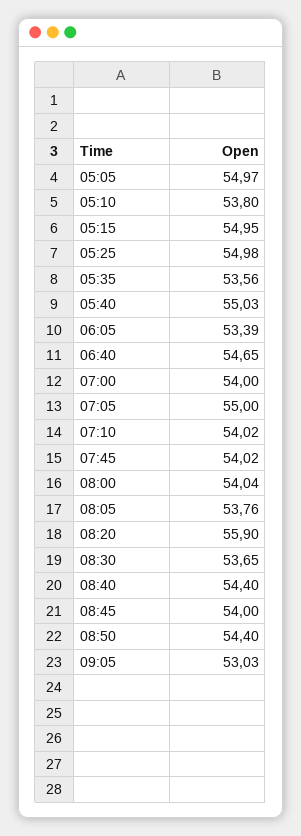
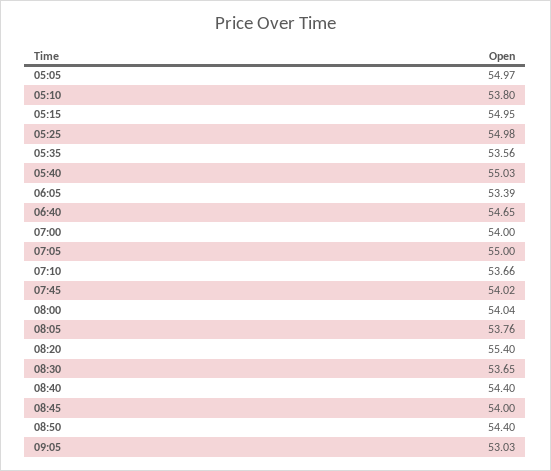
07:10: 54.02 -> 53.66
08:20: 55.9 -> 55.4

